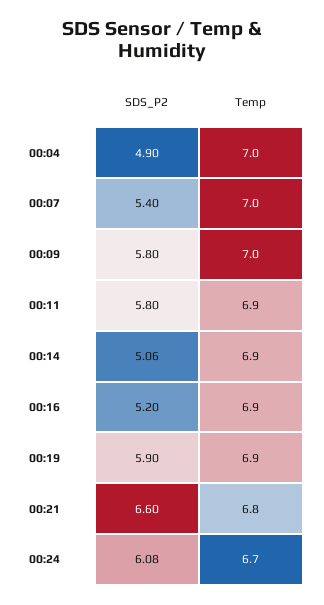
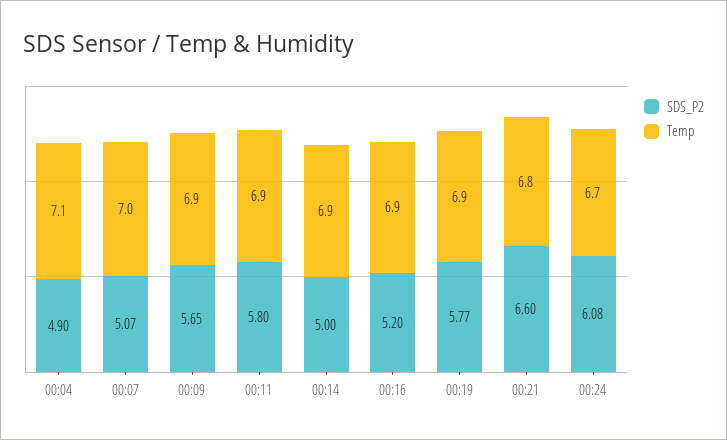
Temp, 00:04: 7 -> 7.1
SDS_P2, 00:07: 5.4 -> 5.07
SDS_P2, 00:09: 5.8 -> 5.65
Temp, 00:09: 7 -> 6.9
SDS_P2, 00:14: 5.06 -> 5
SDS_P2, 00:19: 5.9 -> 5.77

